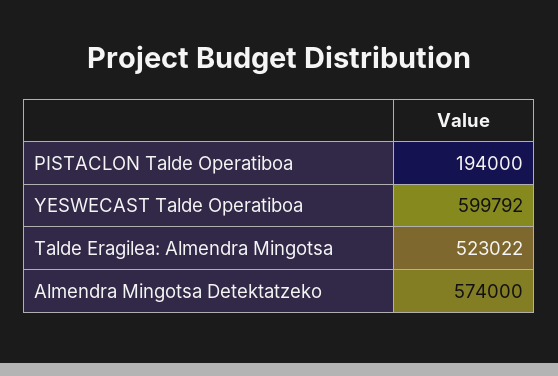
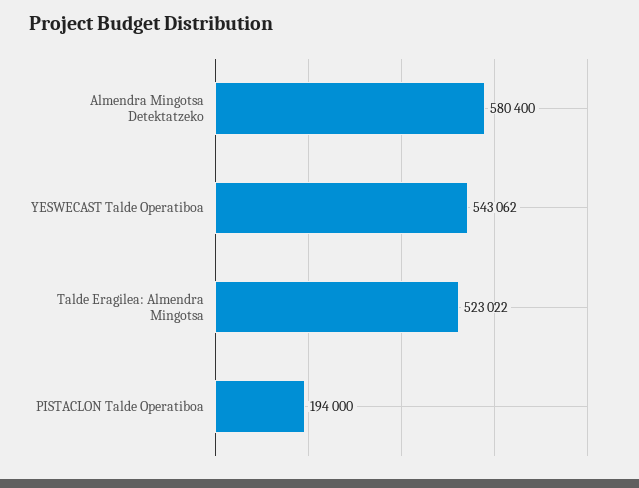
YESWECAST Talde Operatiboa: 599792 -> 543062
Almendra Mingotsa Detektatzeko: 574000 -> 580400

